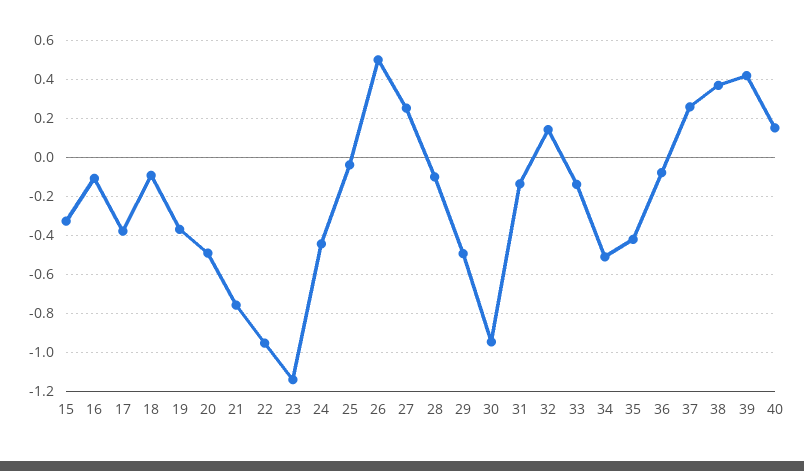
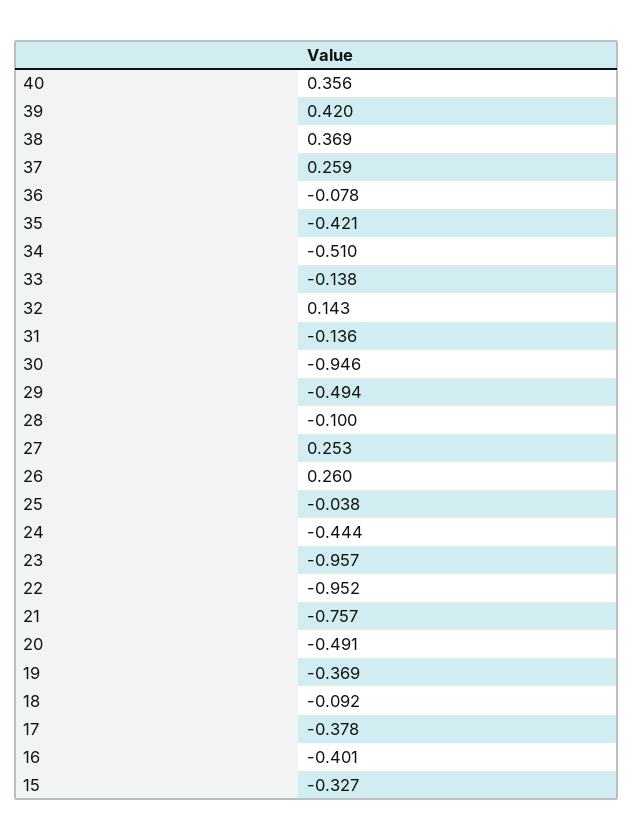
16: -0.1 -> -0.401
23: -1.15 -> -0.957
26: 0.5 -> 0.26
40: 0.15 -> 0.356

